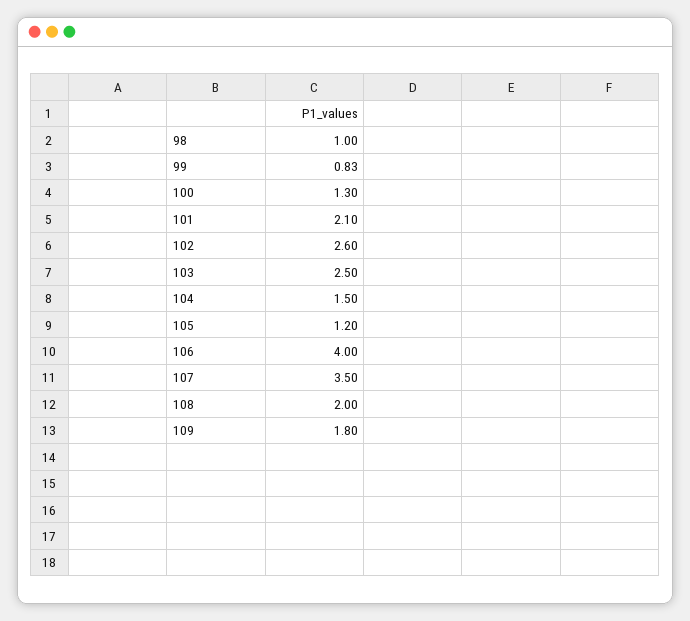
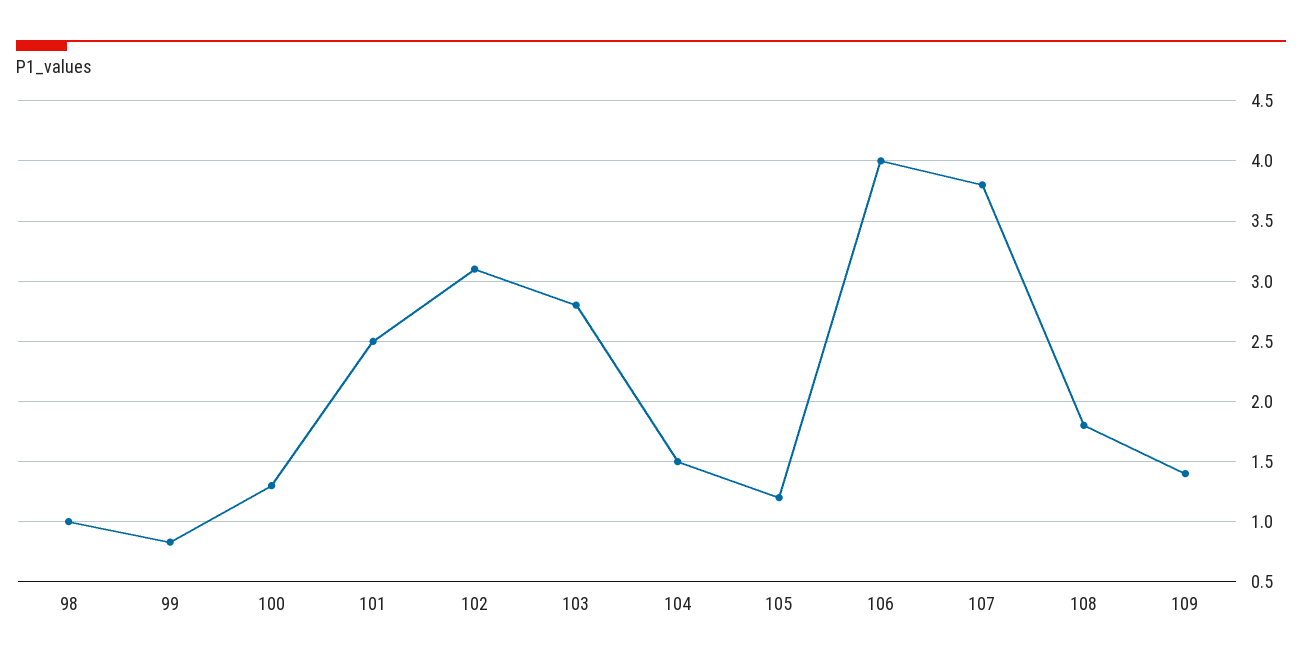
101: 2.1 -> 2.5
102: 2.6 -> 3.1
103: 2.5 -> 2.8
107: 3.5 -> 3.8
108: 2 -> 1.8
109: 1.8 -> 1.4

